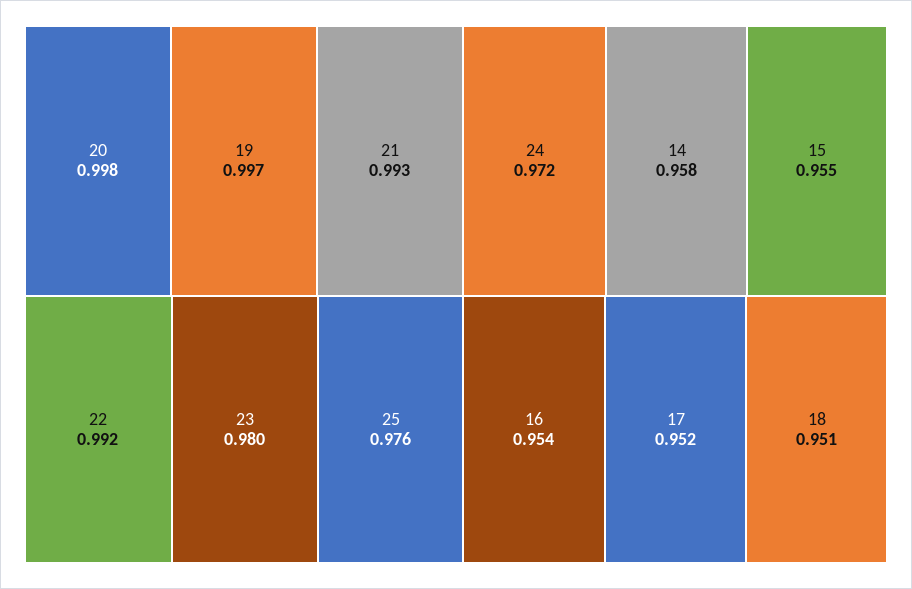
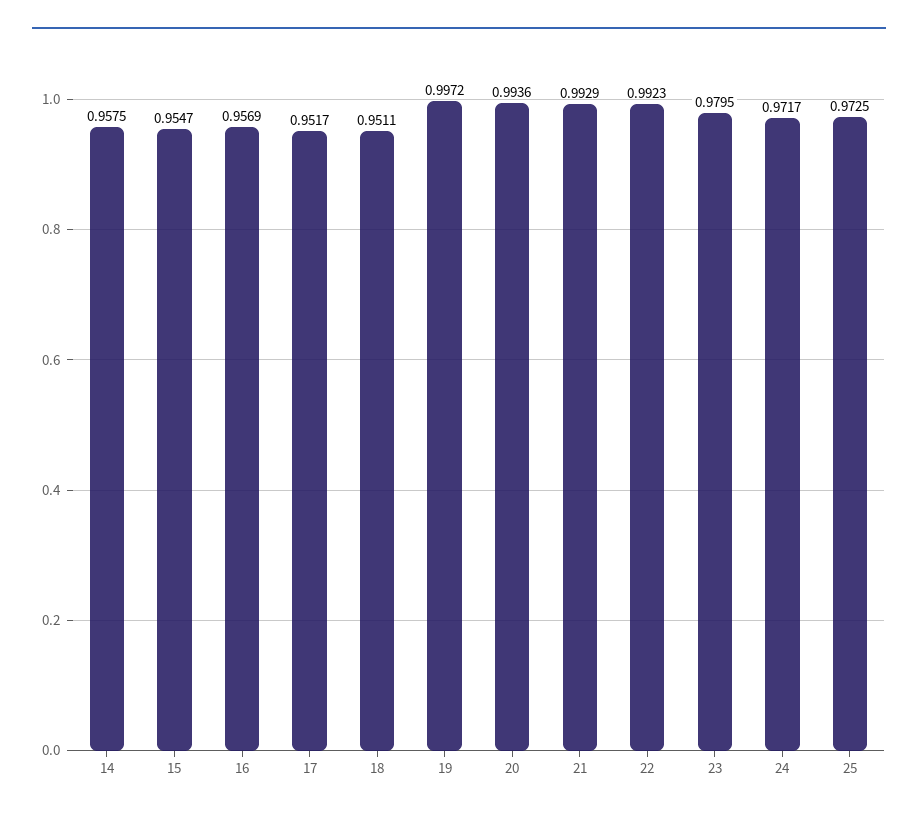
20: 0.998 -> 0.9936
25: 0.976 -> 0.9725
16: 0.954 -> 0.9569

